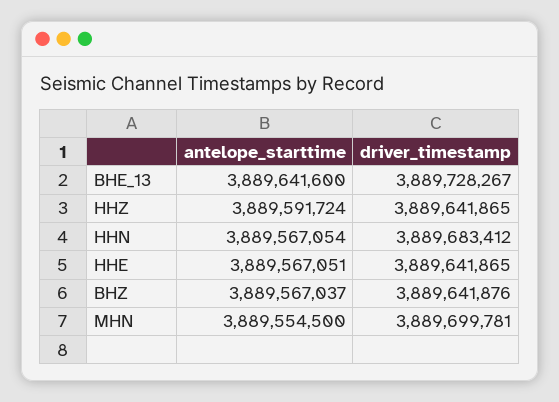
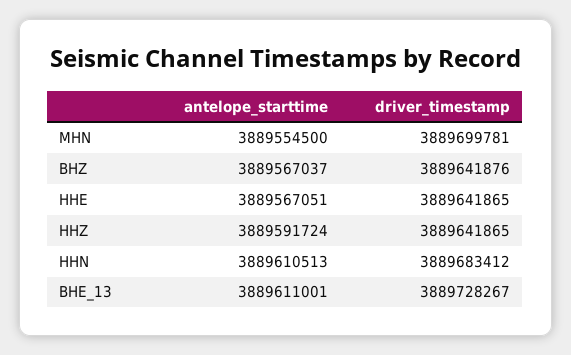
antelope_starttime, BHE_13: 3889641600 -> 3889611001
antelope_starttime, HHN: 3889567054 -> 3889610513

